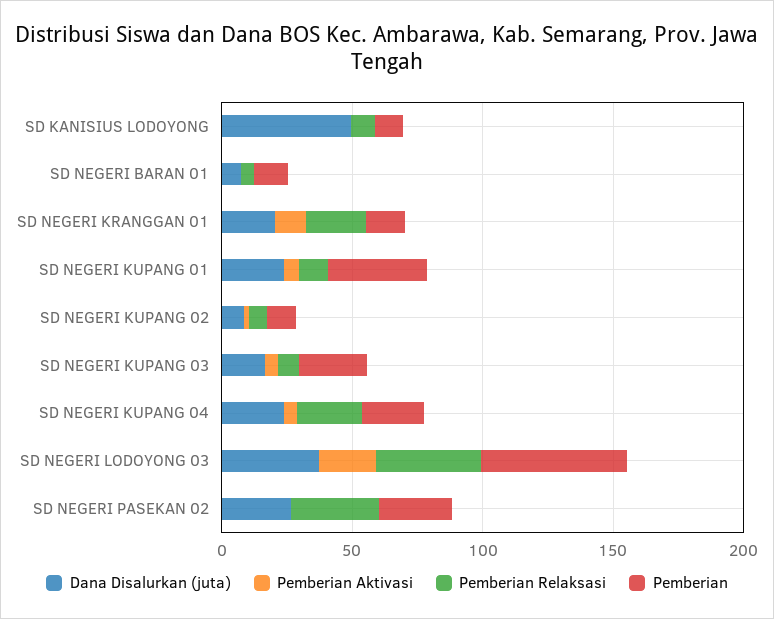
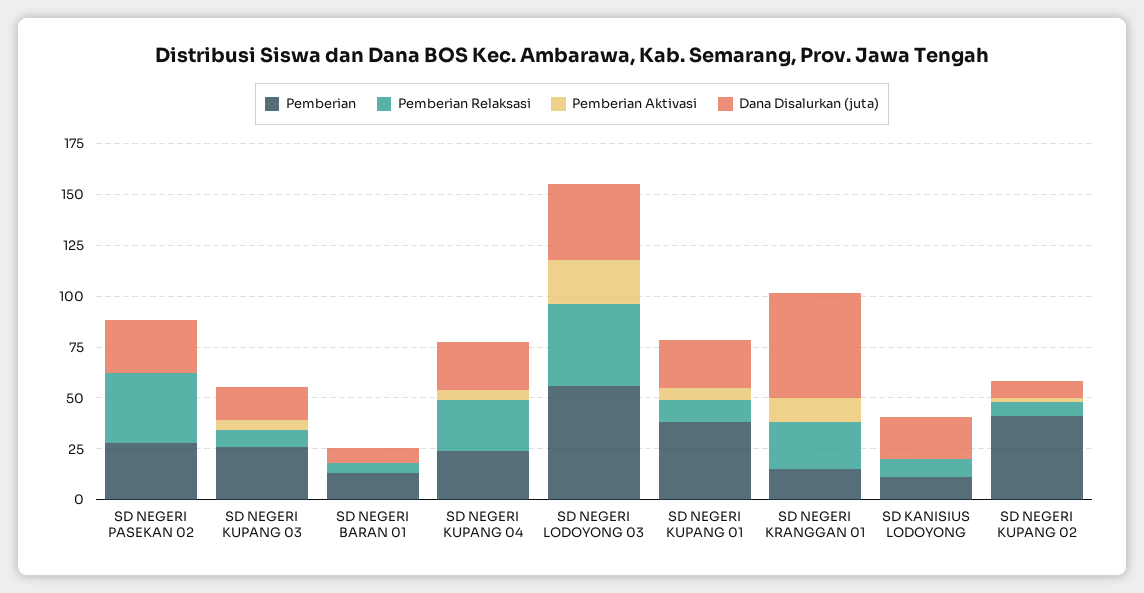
Dana Disalurkan (juta), SD KANISIUS LODOYONG: 50 -> 20
Dana Disalurkan (juta), SD NEGERI KRANGGAN 01: 20 -> 50
Pemberian, SD NEGERI KUPANG 02: 10 -> 40

